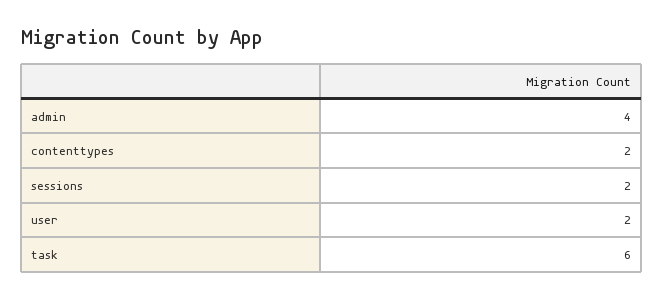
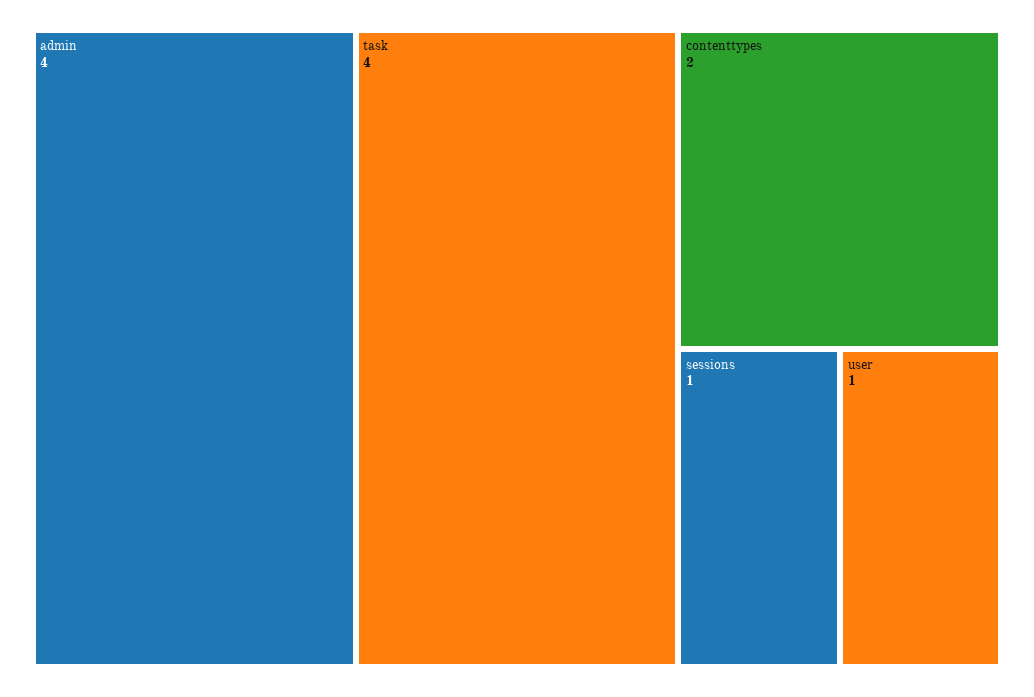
sessions: 2 -> 1
user: 2 -> 1
task: 6 -> 4

